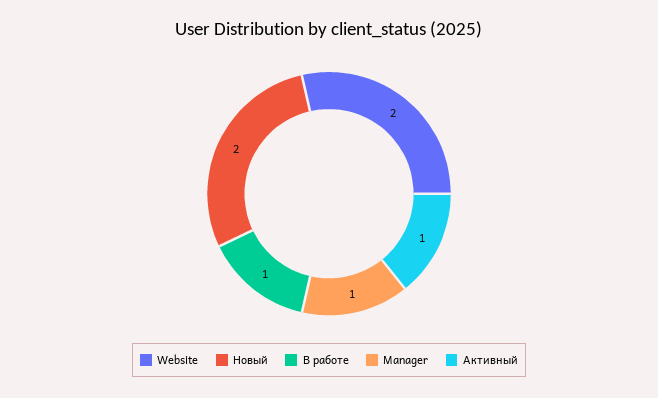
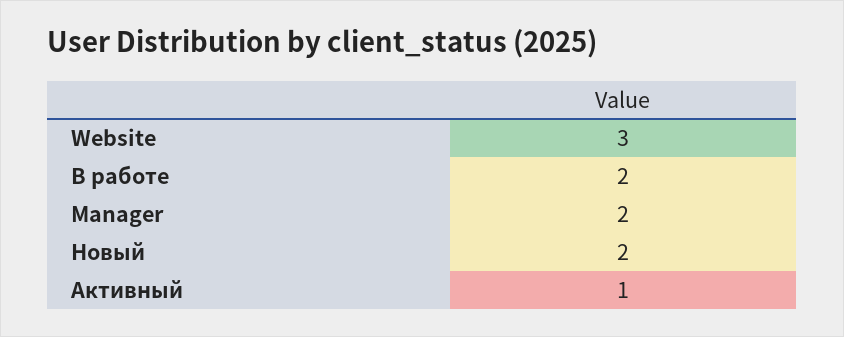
Website: 2 -> 3
В работе: 1 -> 2
Manager: 1 -> 2

